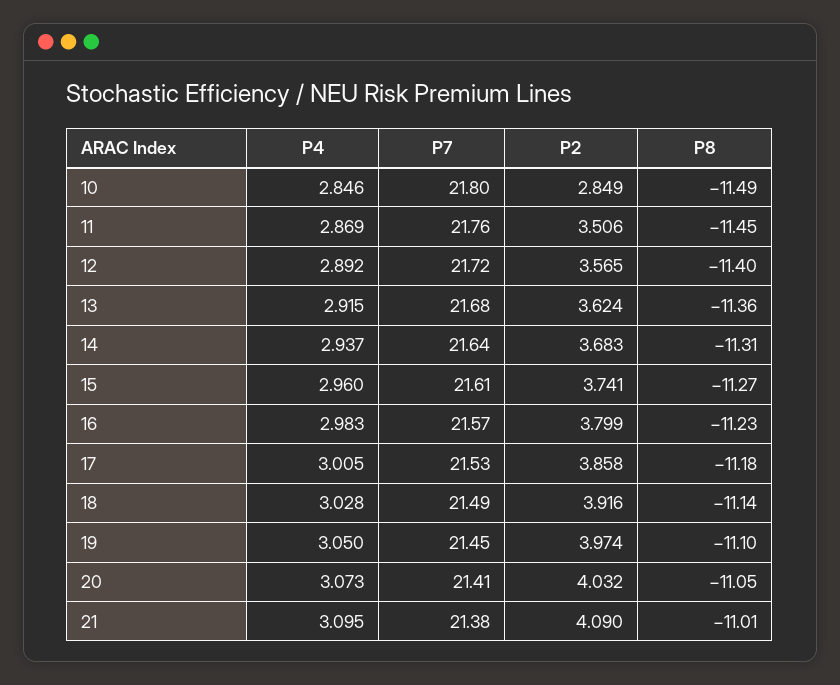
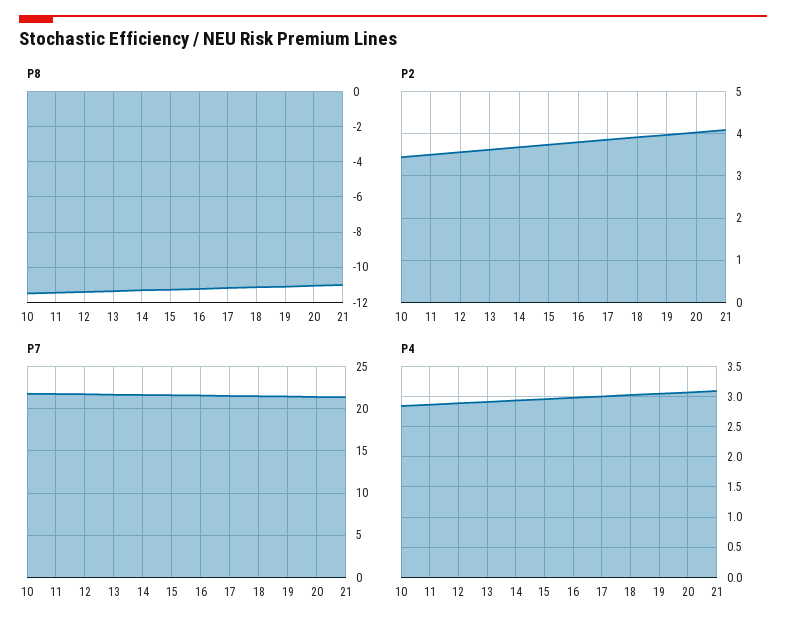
P2, 10: 2.849 -> 3.4

